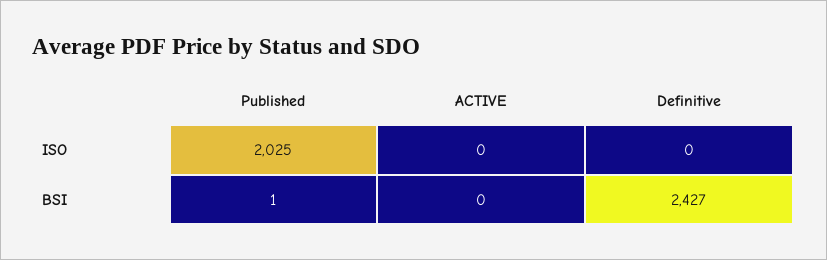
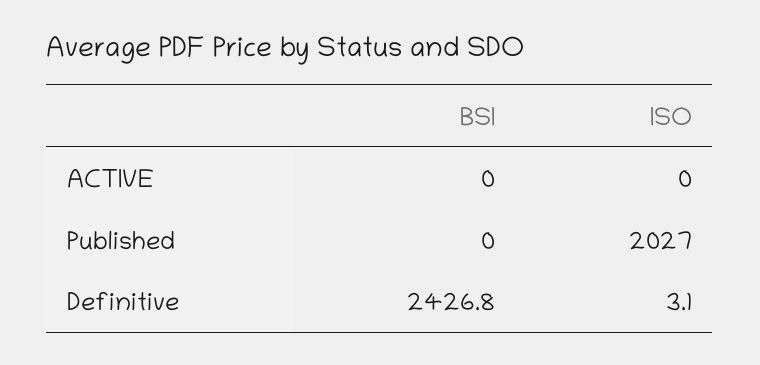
Published, ISO: 2025 -> 2027
Definitive, ISO: 0 -> 3.1
Published, BSI: 1 -> 0

